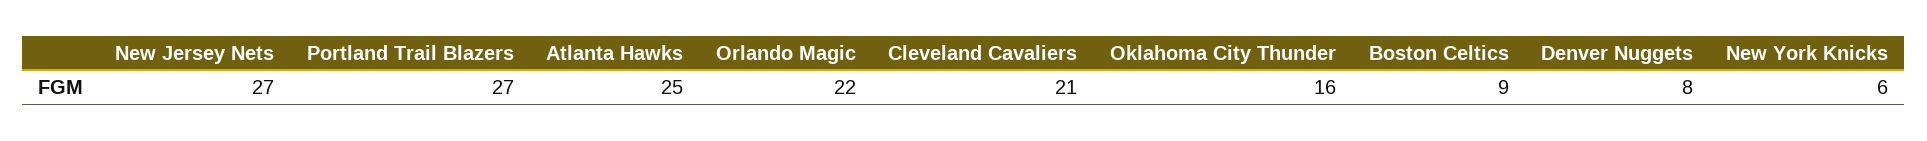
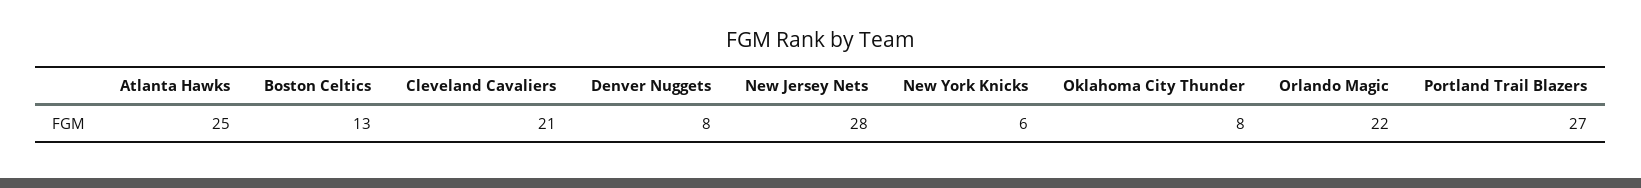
New Jersey Nets: 27 -> 28
Oklahoma City Thunder: 16 -> 8
Boston Celtics: 9 -> 13

